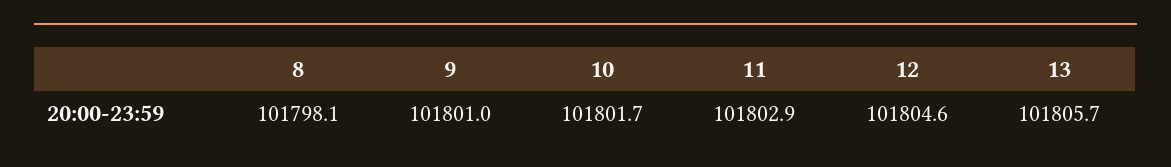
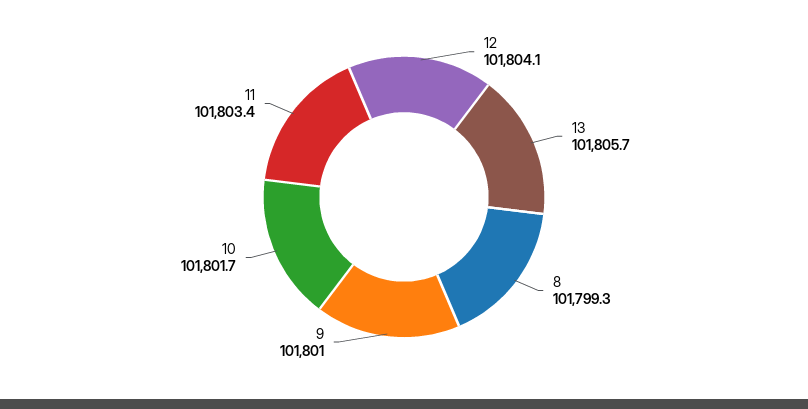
8: 101798.1 -> 101799.3
11: 101802.9 -> 101803.4
12: 101804.6 -> 101804.1

